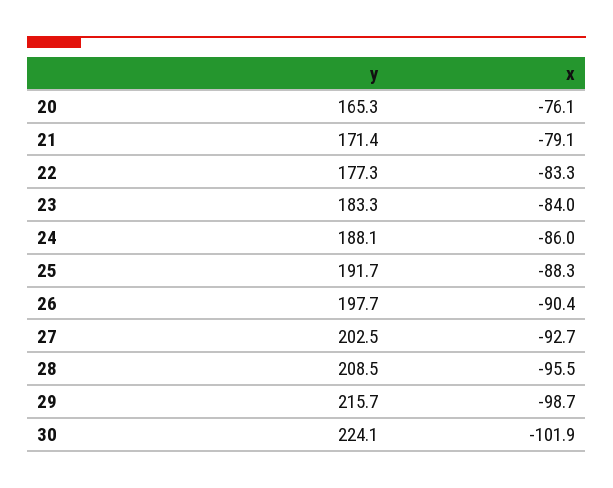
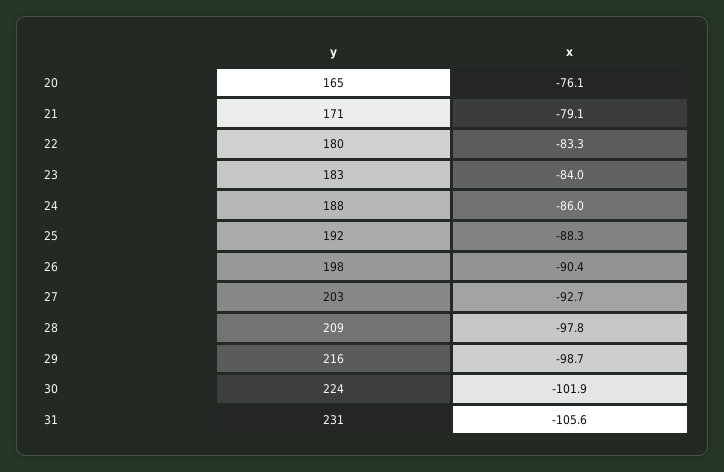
y, 22: 177.3 -> 180
x, 28: -95.5 -> -97.8
y, 31: none -> 231
x, 31: none -> -105.6

